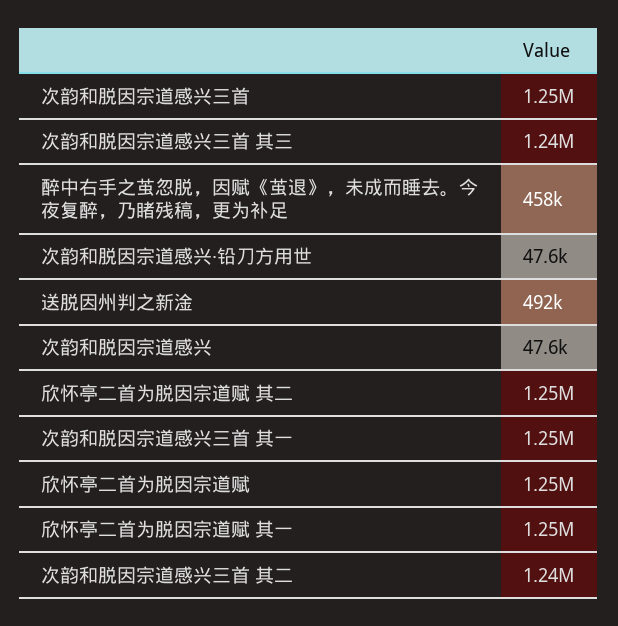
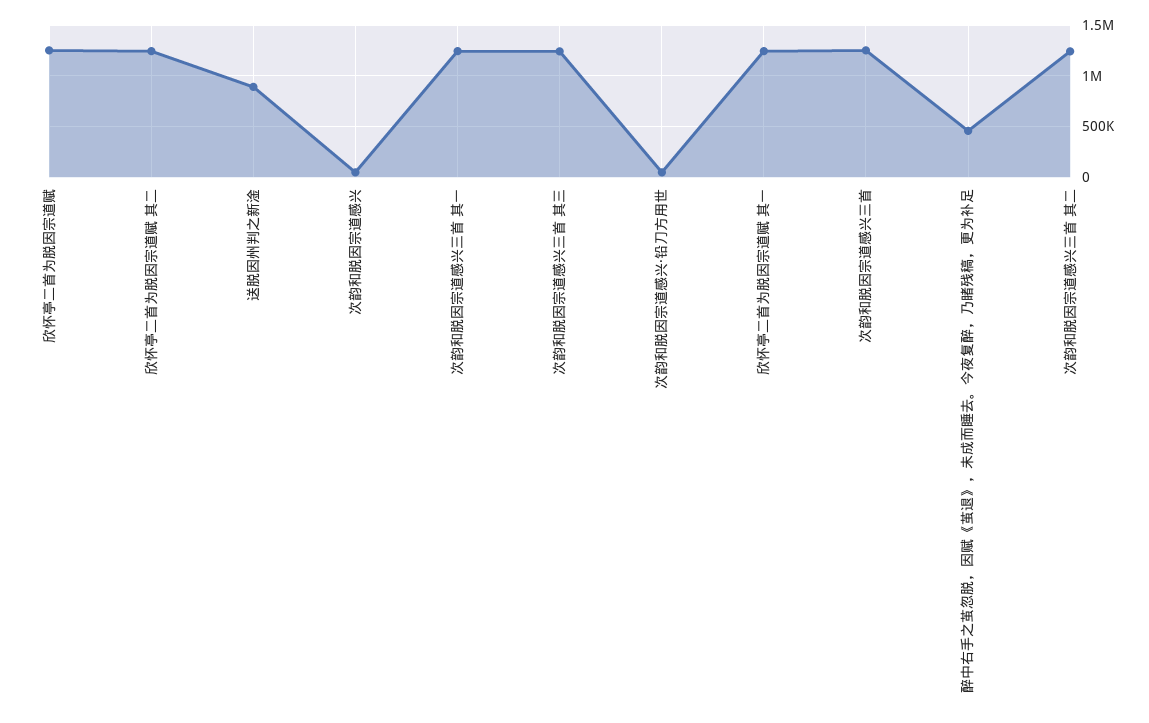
送脱因州判之新淦: 492000 -> 900000

